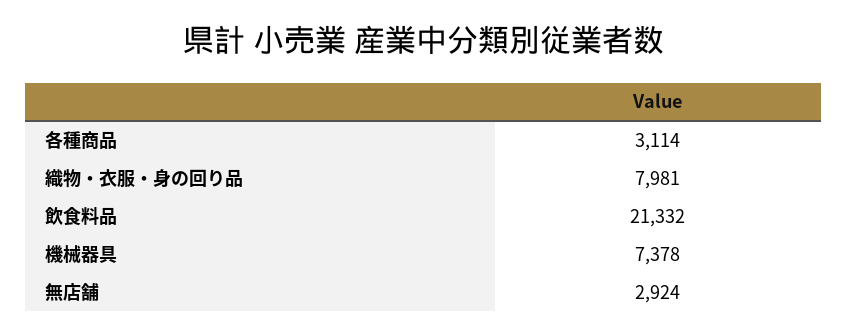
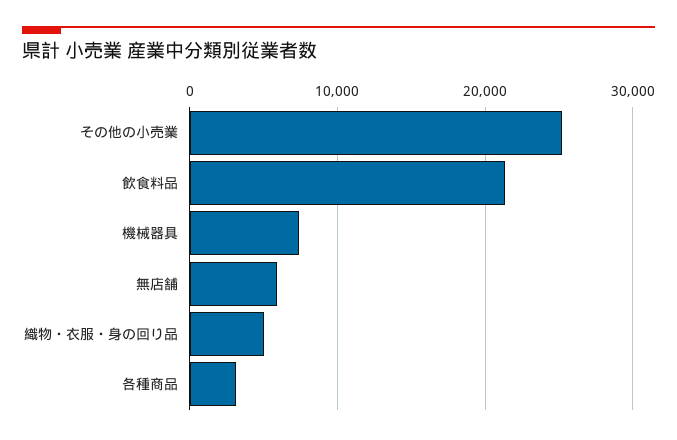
織物・衣服・身の回り品: 7981 -> 5000
無店舗: 2924 -> 6000
その他の小売業: none -> 25000

